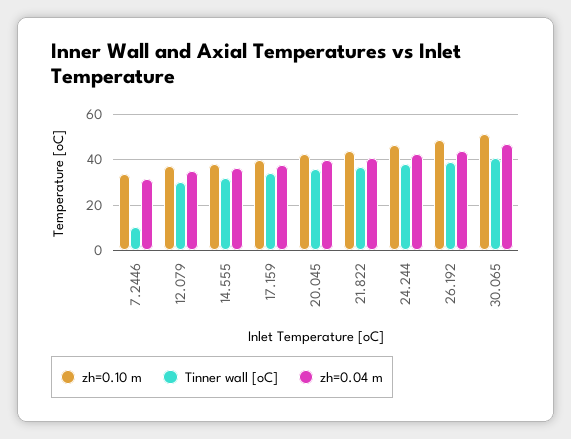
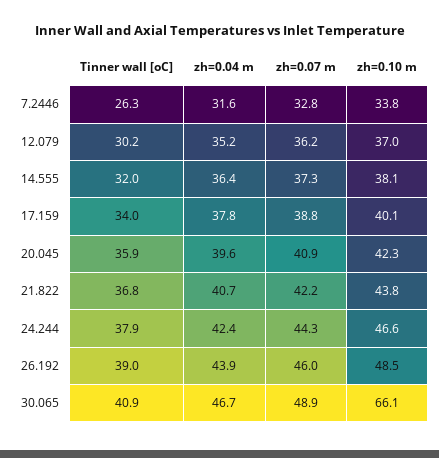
Tinner wall [oC], 7.2446: 10 -> 26.3
zh=0.10 m, 30.065: 50 -> 66.1
zh=0.07 m, 7.2446: none -> 32.8
zh=0.07 m, 12.079: none -> 36.2
zh=0.07 m, 14.555: none -> 37.3
zh=0.07 m, 17.159: none -> 38.8
zh=0.07 m, 20.045: none -> 40.9
zh=0.07 m, 21.822: none -> 42.2
zh=0.07 m, 24.244: none -> 44.3
zh=0.07 m, 26.192: none -> 46
zh=0.07 m, 30.065: none -> 48.9

